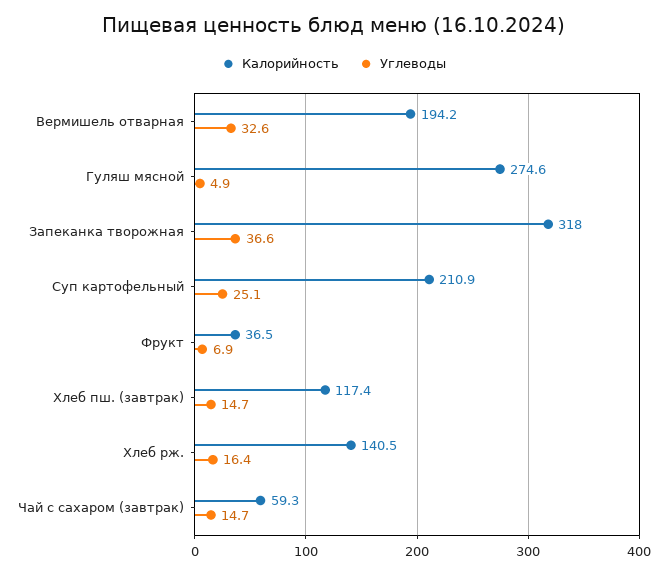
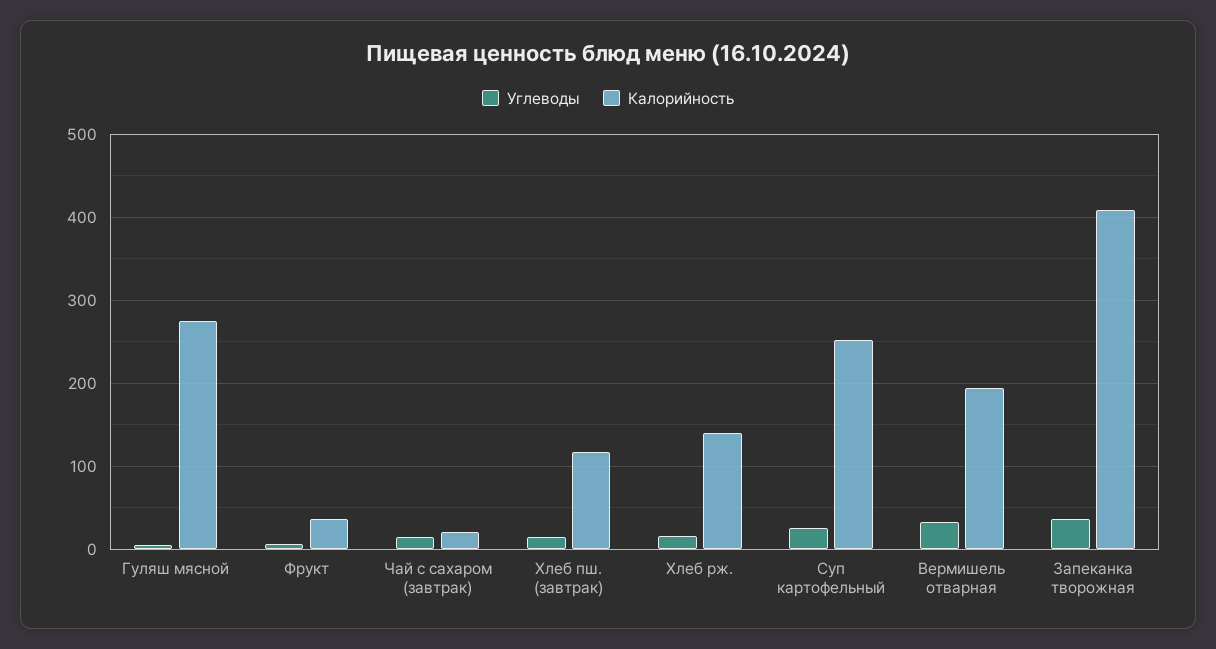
Калорийность, Запеканка творожная: 318 -> 410
Калорийность, Суп картофельный: 210.9 -> 250
Калорийность, Чай с сахаром (завтрак): 59.3 -> 20

